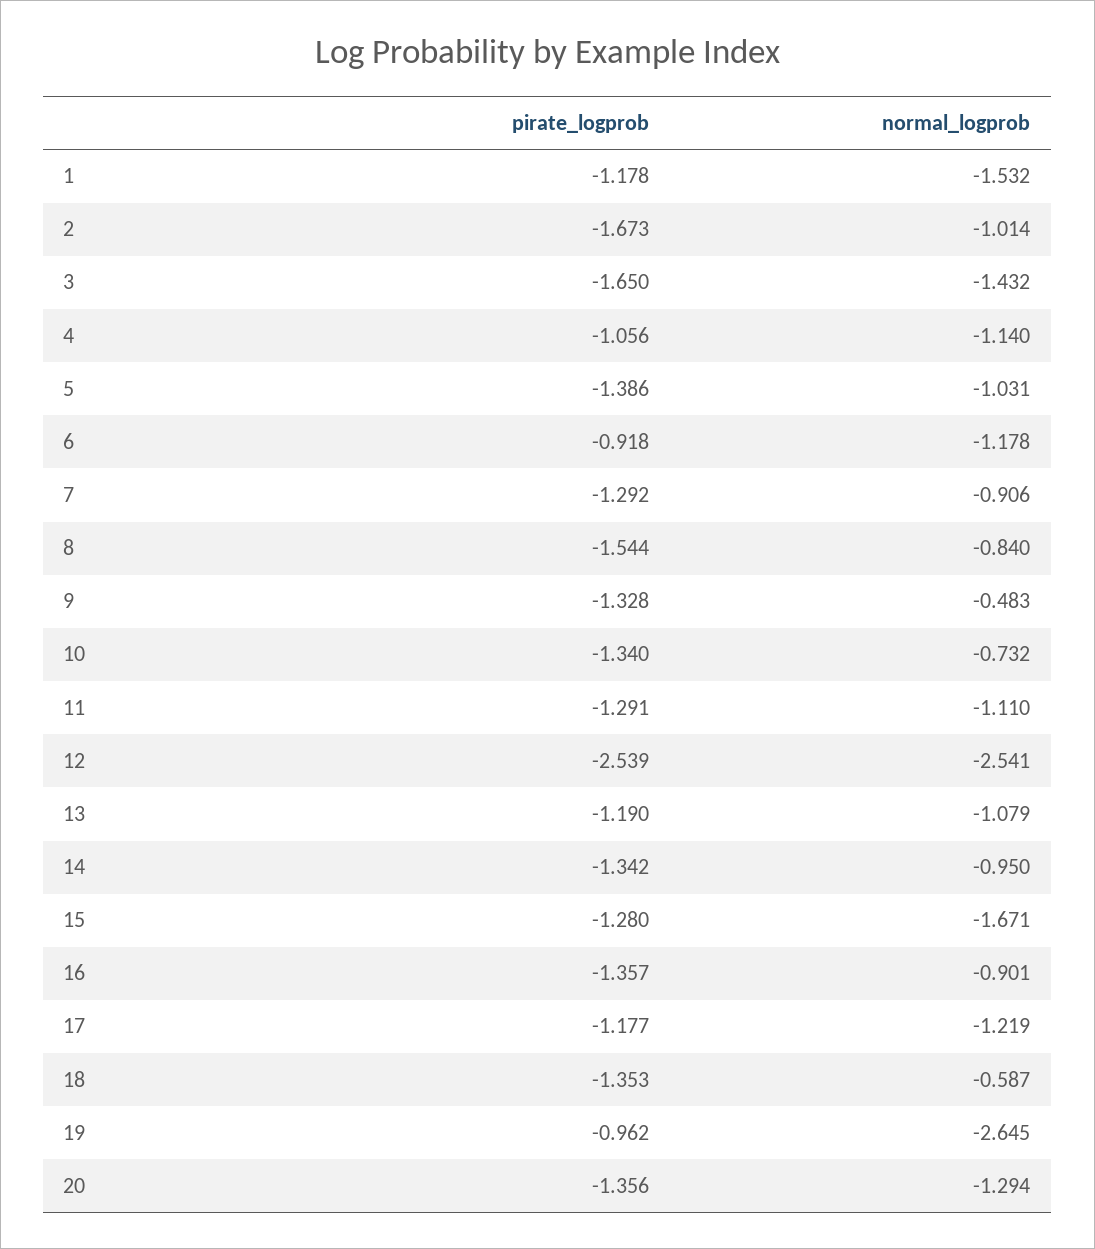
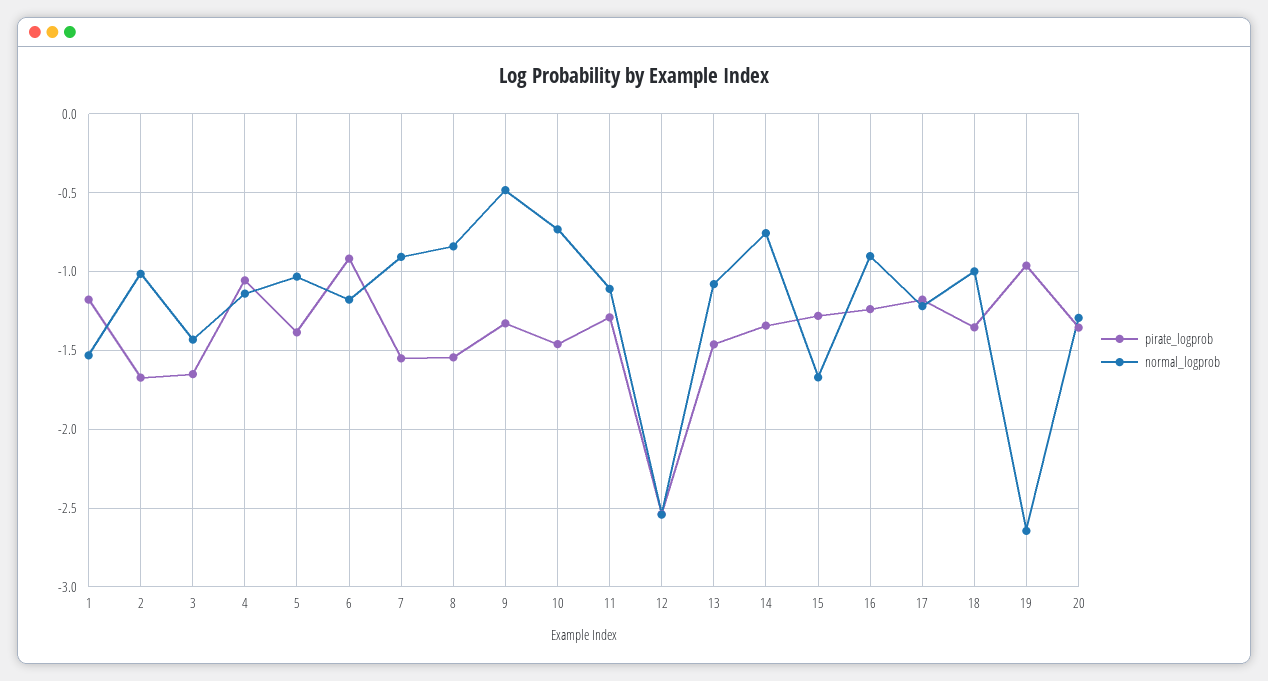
pirate_logprob, 7: -1.292 -> -1.55
pirate_logprob, 10: -1.34 -> -1.45
pirate_logprob, 13: -1.19 -> -1.45
normal_logprob, 14: -0.95 -> -0.75
pirate_logprob, 16: -1.357 -> -1.25
normal_logprob, 18: -0.587 -> -1

